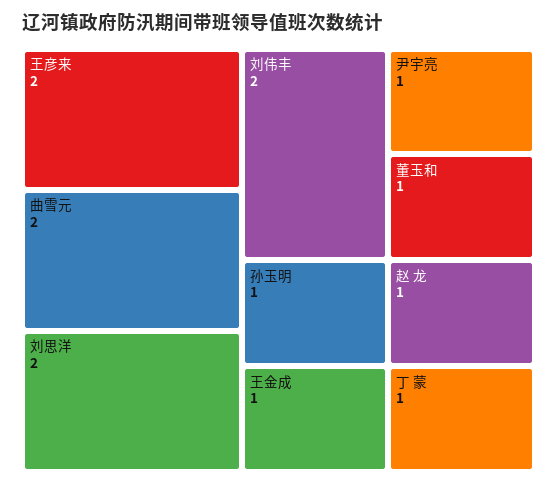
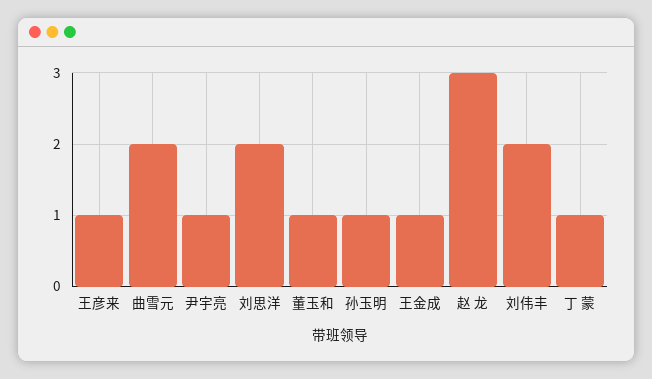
王彦来: 2 -> 1
赵 龙: 1 -> 3

